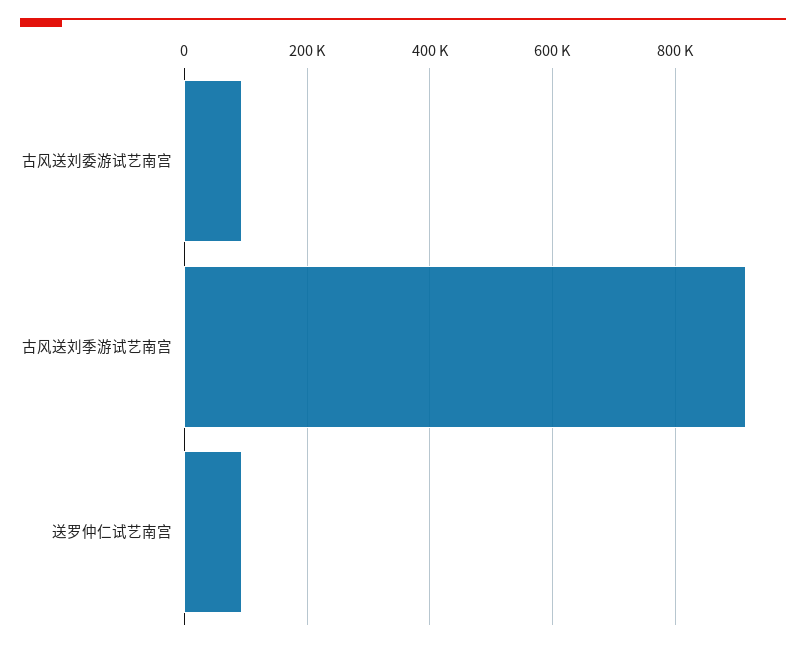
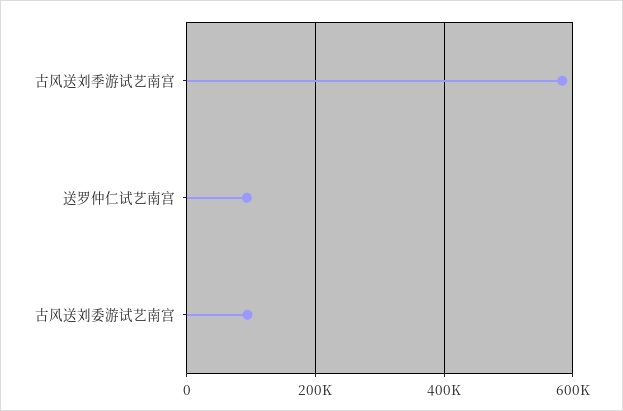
古风送刘季游试艺南宫: 920000 -> 580000

